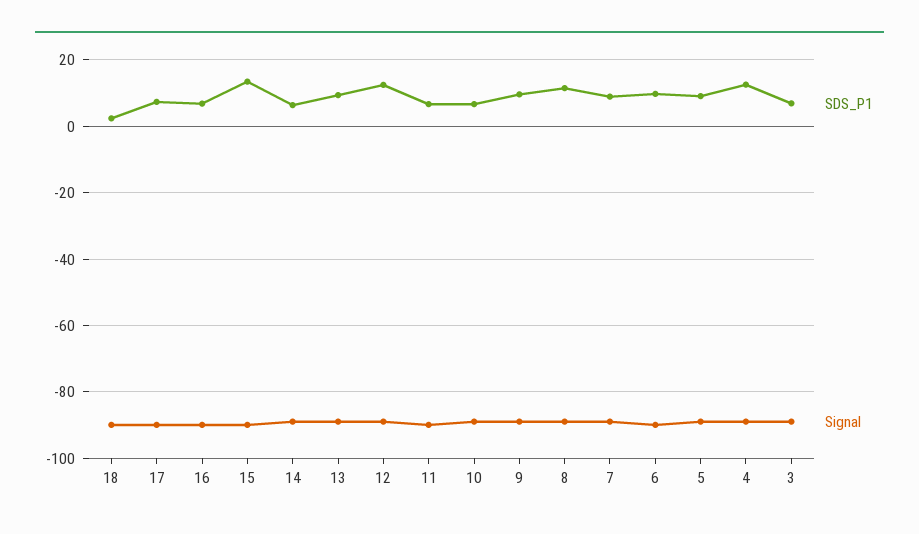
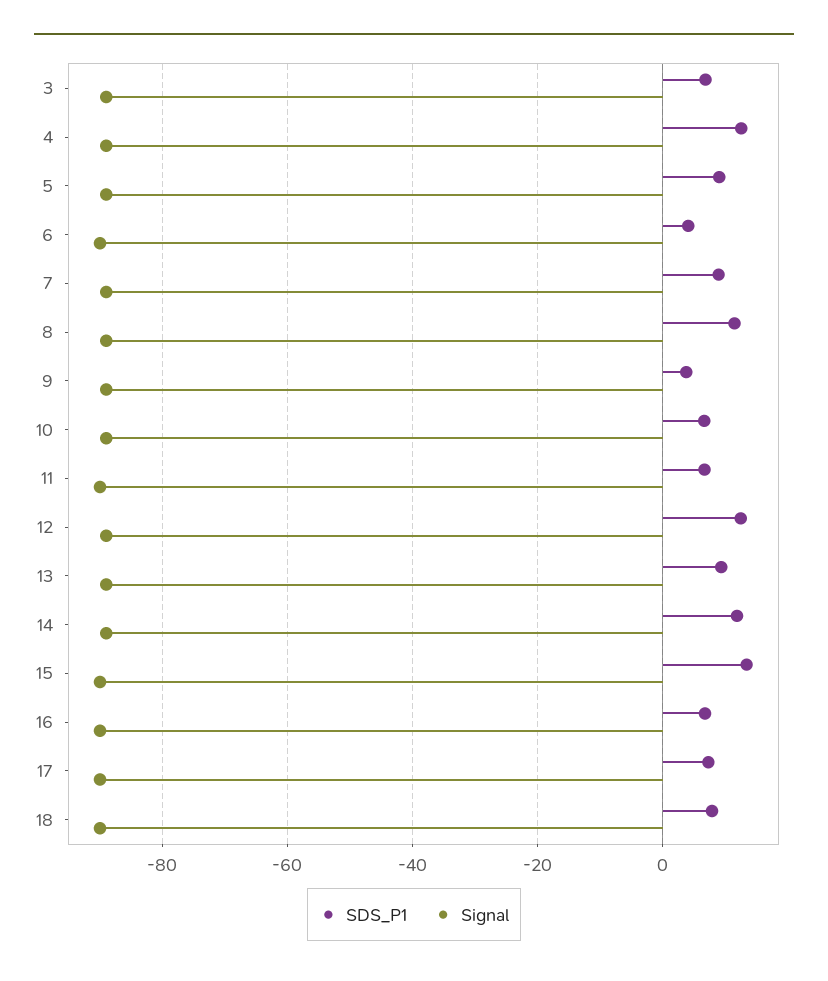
SDS_P1, 18: 2 -> 8
SDS_P1, 14: 6 -> 12
SDS_P1, 9: 10 -> 4
SDS_P1, 6: 10 -> 4

